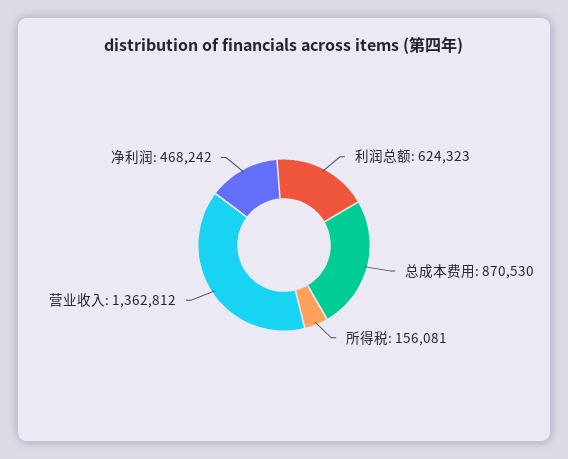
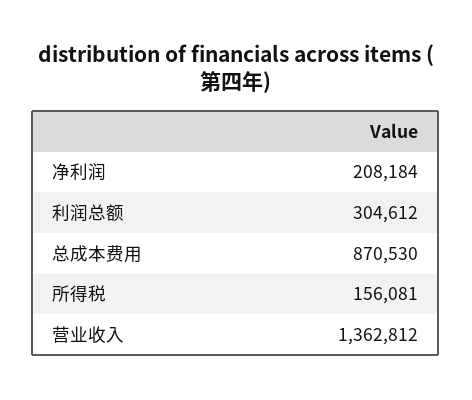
利润总额: 624323 -> 304612
净利润: 468242 -> 208184

